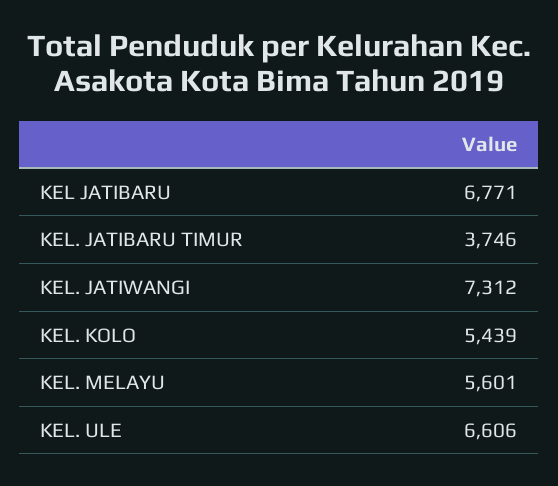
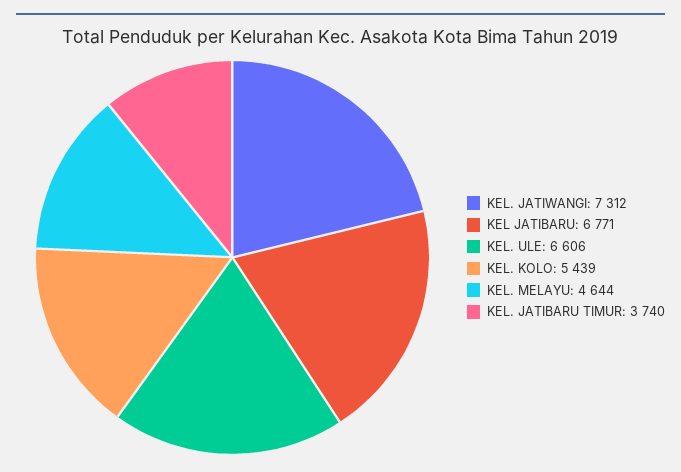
KEL. JATIBARU TIMUR: 3746 -> 3740
KEL. MELAYU: 5601 -> 4644

